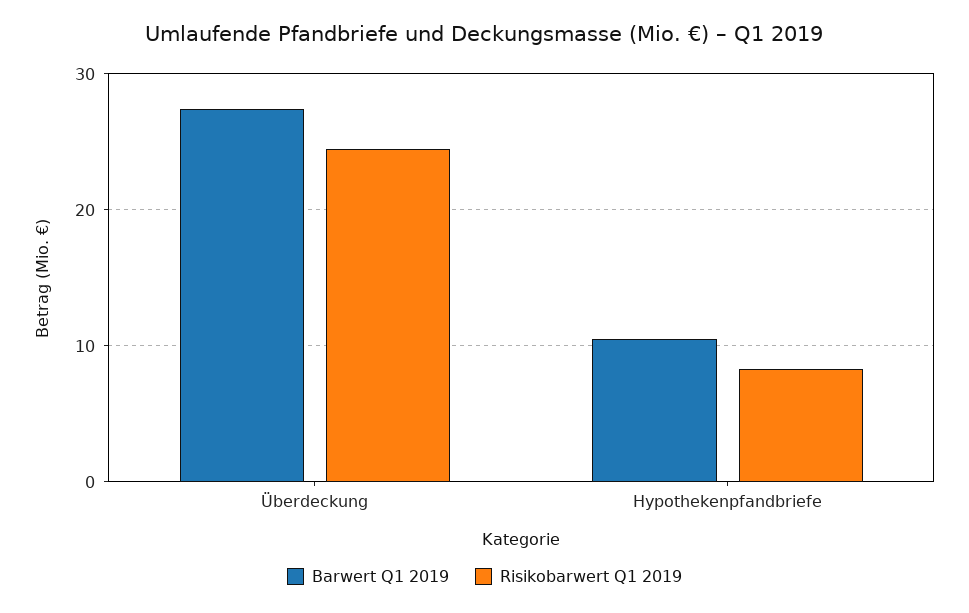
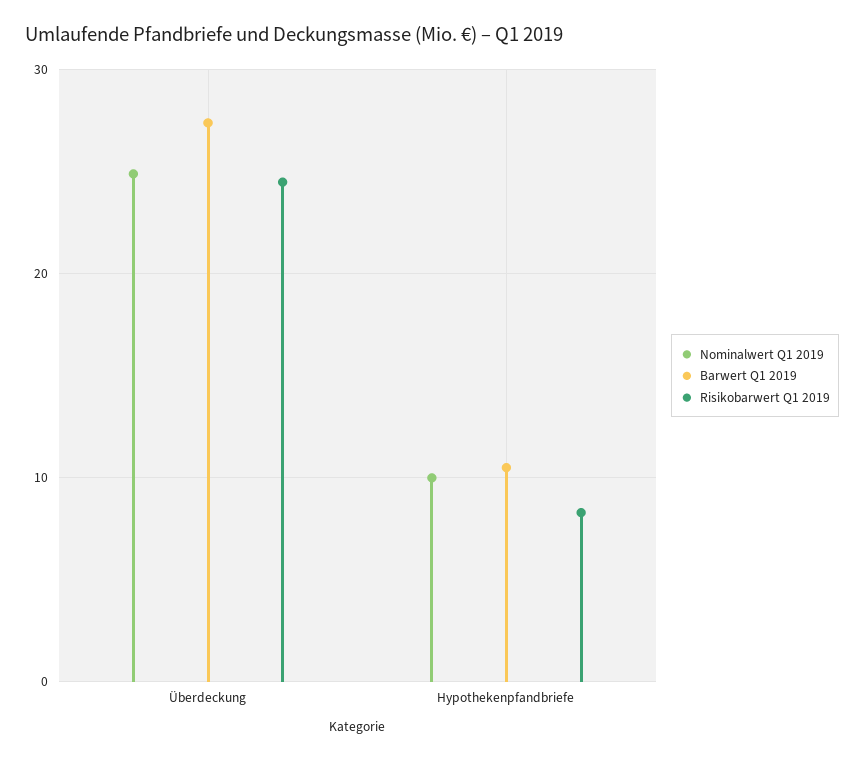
Nominalwert Q1 2019, Überdeckung: none -> 25
Nominalwert Q1 2019, Hypothekenpfandbriefe: none -> 10

